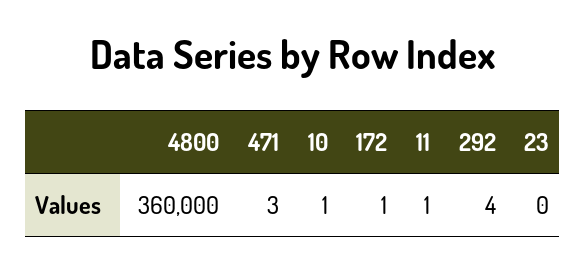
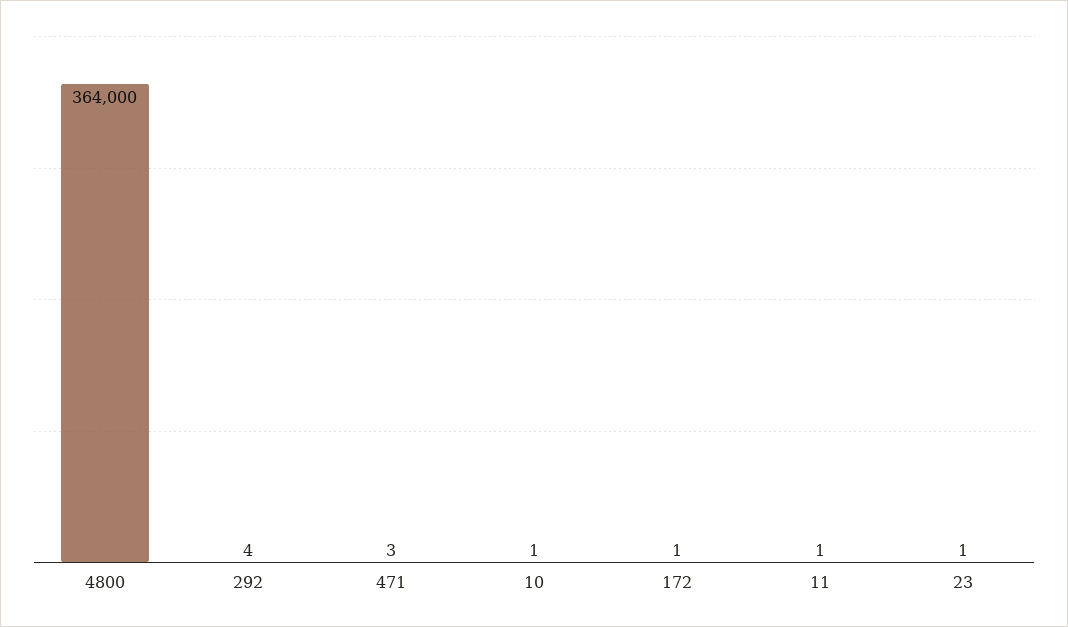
4800: 360000 -> 364000
23: 0 -> 1

